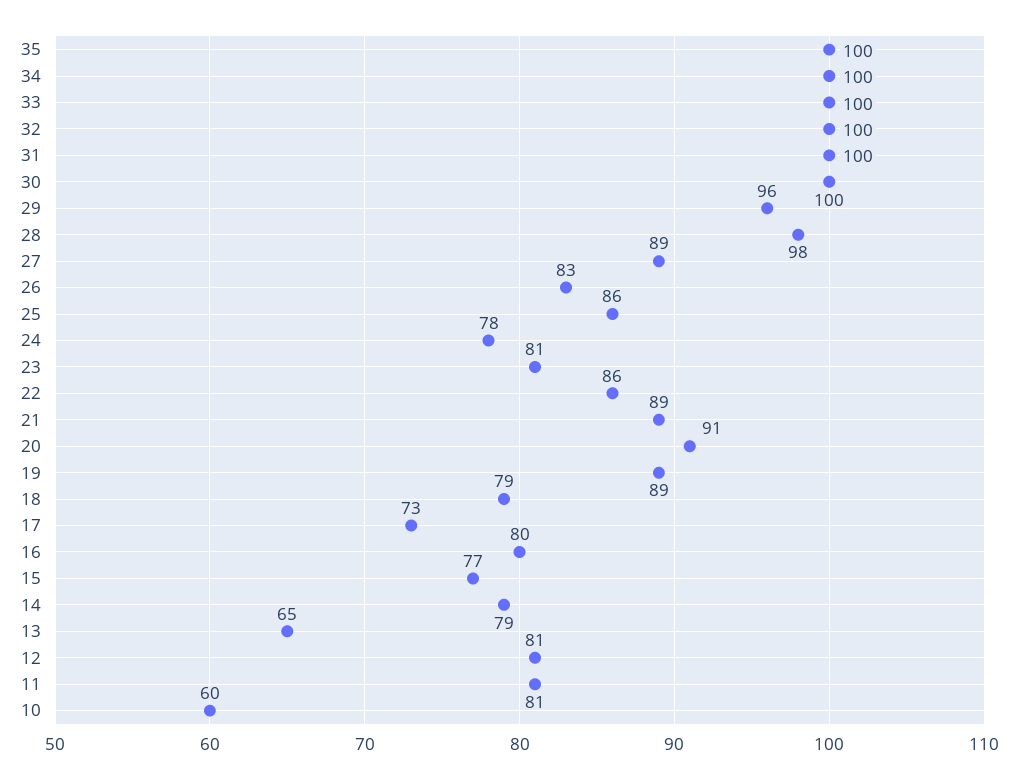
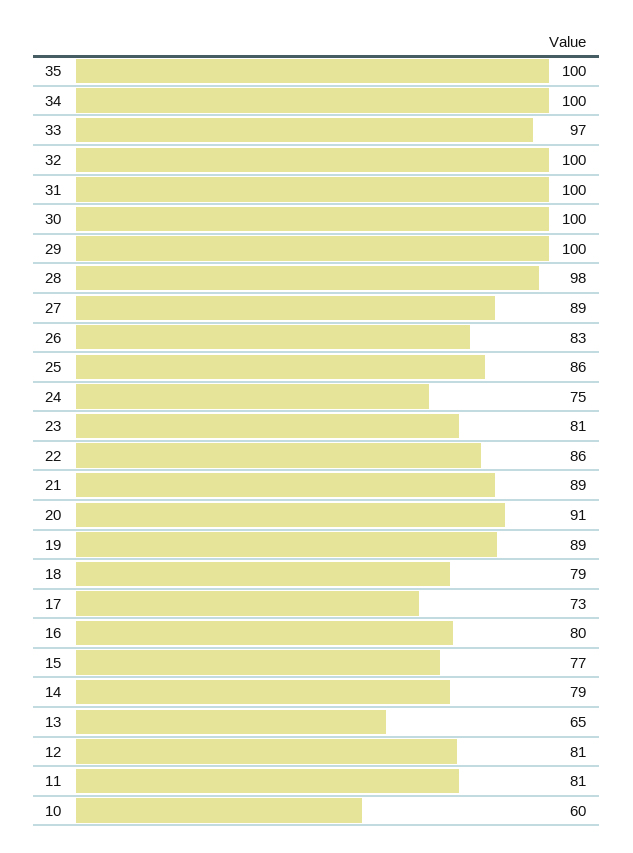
33: 100 -> 97
29: 96 -> 100
24: 78 -> 75

